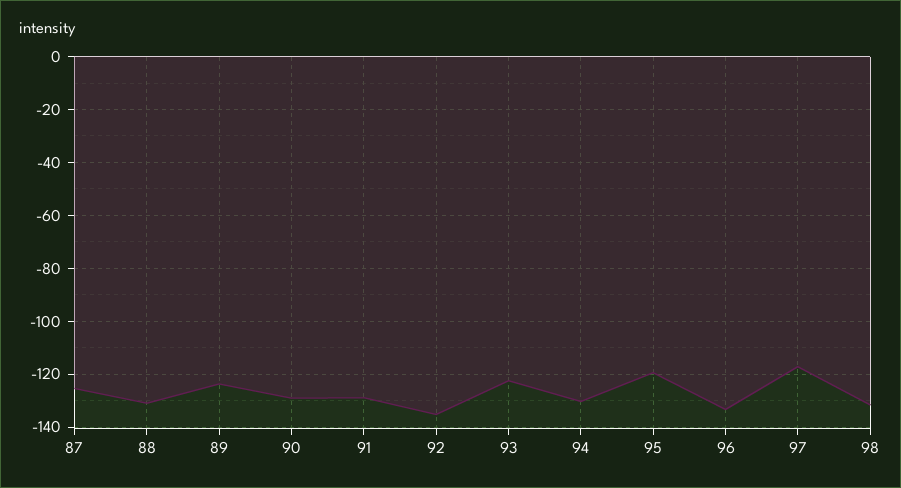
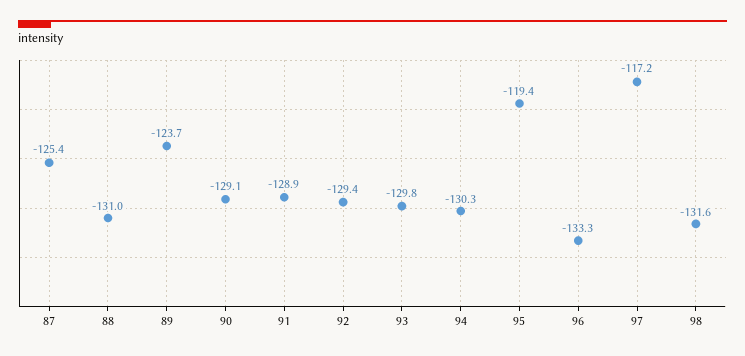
92: -135 -> -129.4
93: -122.5 -> -129.8

